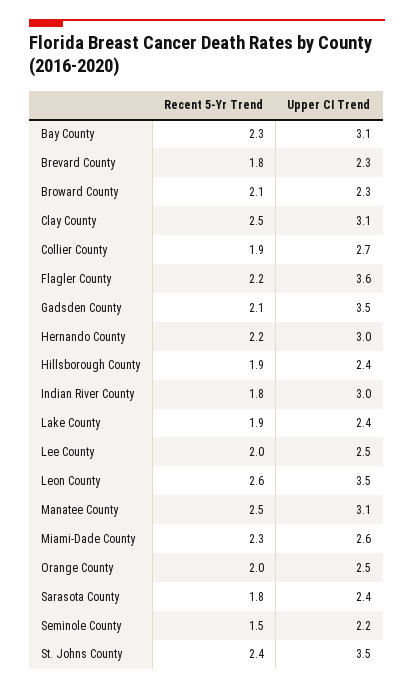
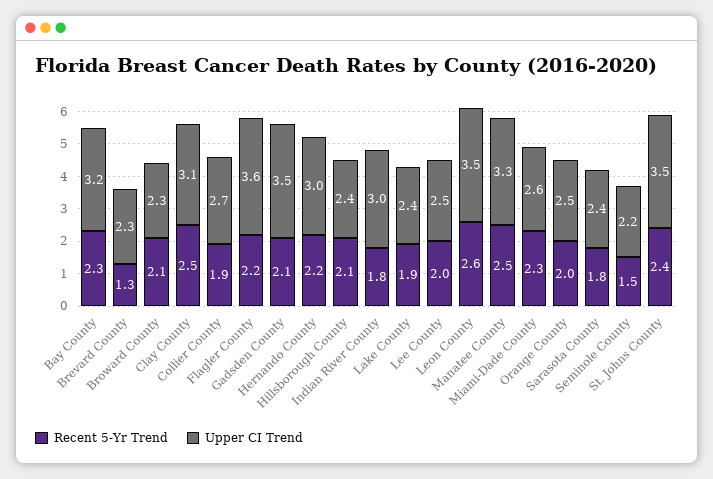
Upper CI Trend, Bay County: 3.1 -> 3.2
Recent 5-Yr Trend, Brevard County: 1.8 -> 1.3
Recent 5-Yr Trend, Hillsborough County: 1.9 -> 2.1
Upper CI Trend, Manatee County: 3.1 -> 3.3

